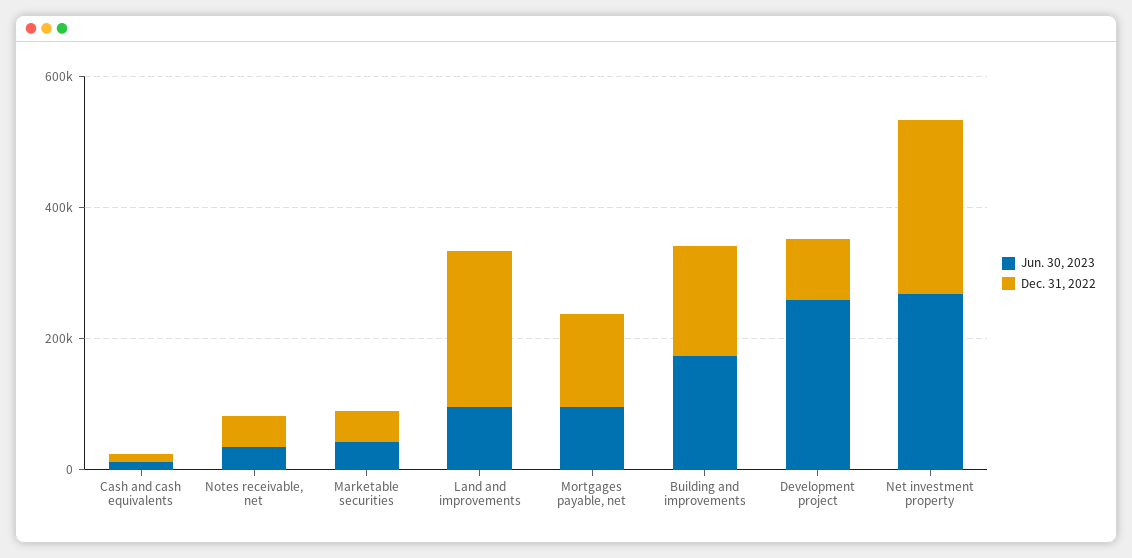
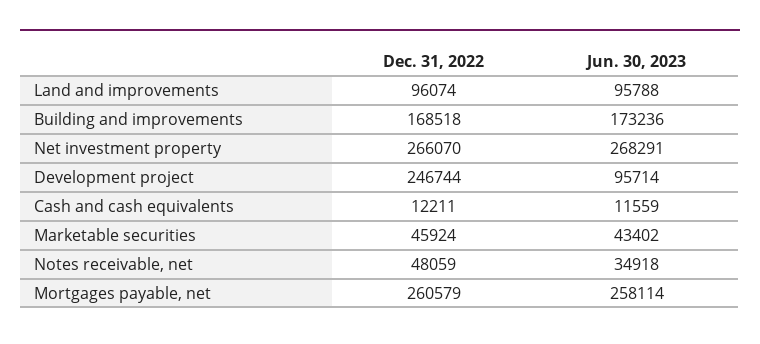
Dec. 31, 2022, Land and improvements: 250000 -> 96074
Jun. 30, 2023, Mortgages payable, net: 100000 -> 258114
Dec. 31, 2022, Mortgages payable, net: 150000 -> 260579
Jun. 30, 2023, Development project: 250000 -> 95714
Dec. 31, 2022, Development project: 100000 -> 246744

